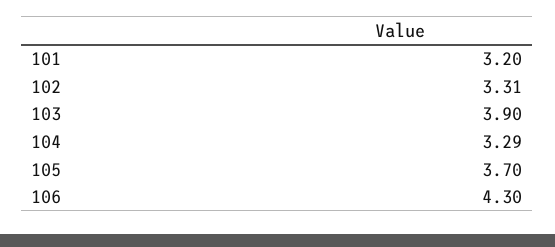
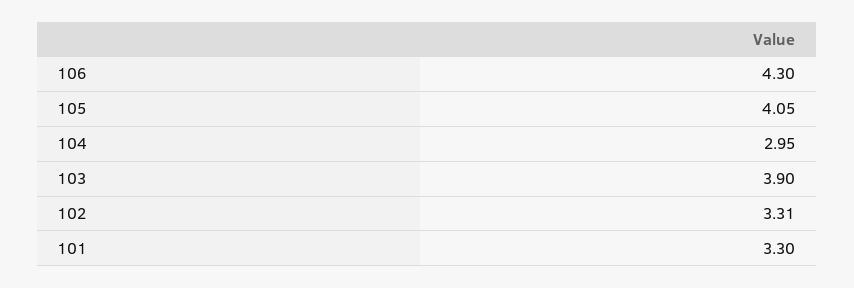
101: 3.2 -> 3.3
104: 3.29 -> 2.95
105: 3.7 -> 4.05

